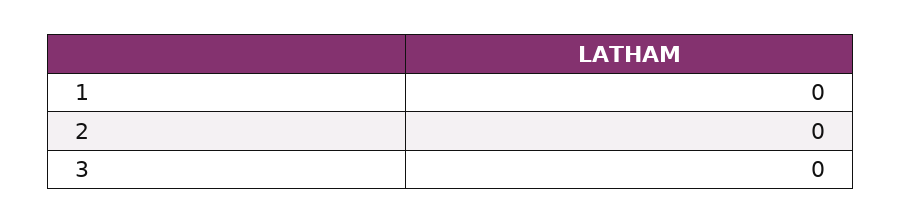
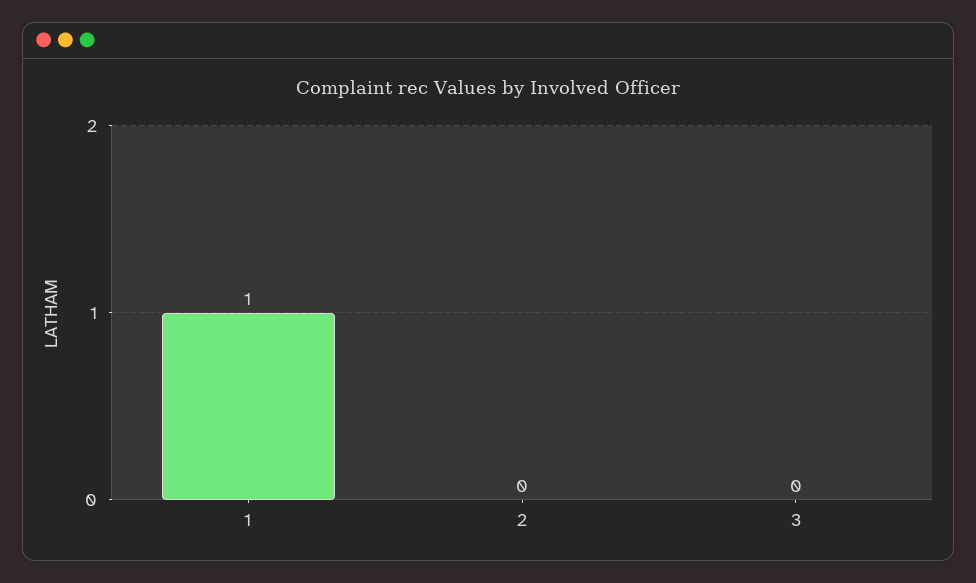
1: 0 -> 1

